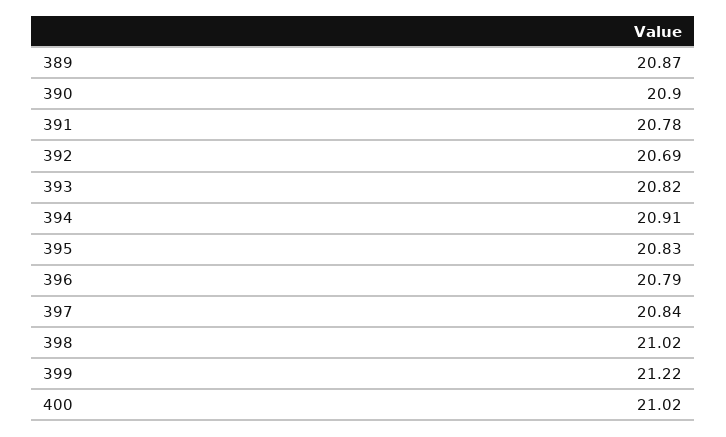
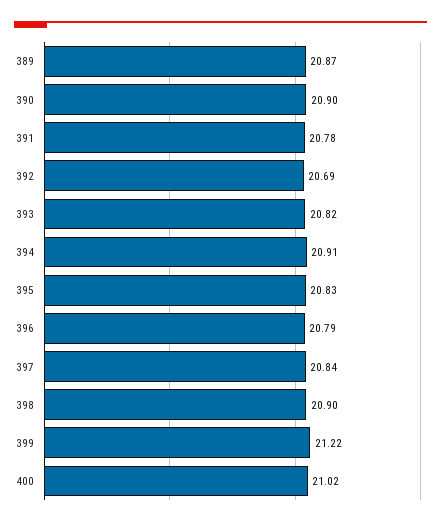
398: 21.02 -> 20.9

